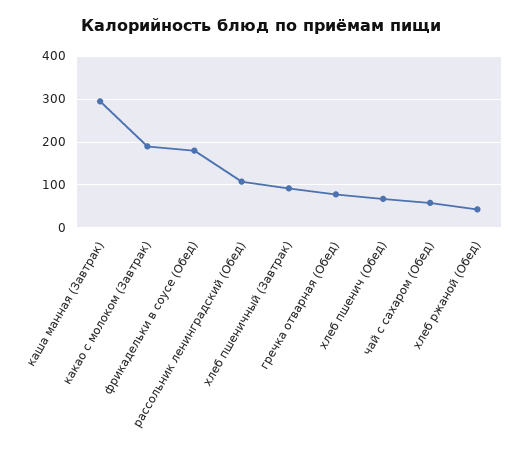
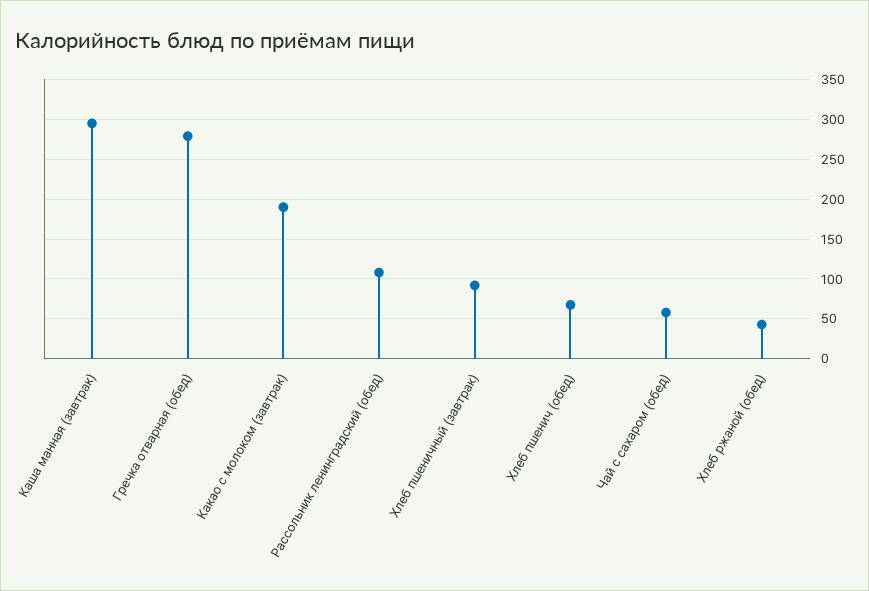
фрикадельки в соусе (Обед): 180 -> none
гречка отварная (Обед): 80 -> 280

